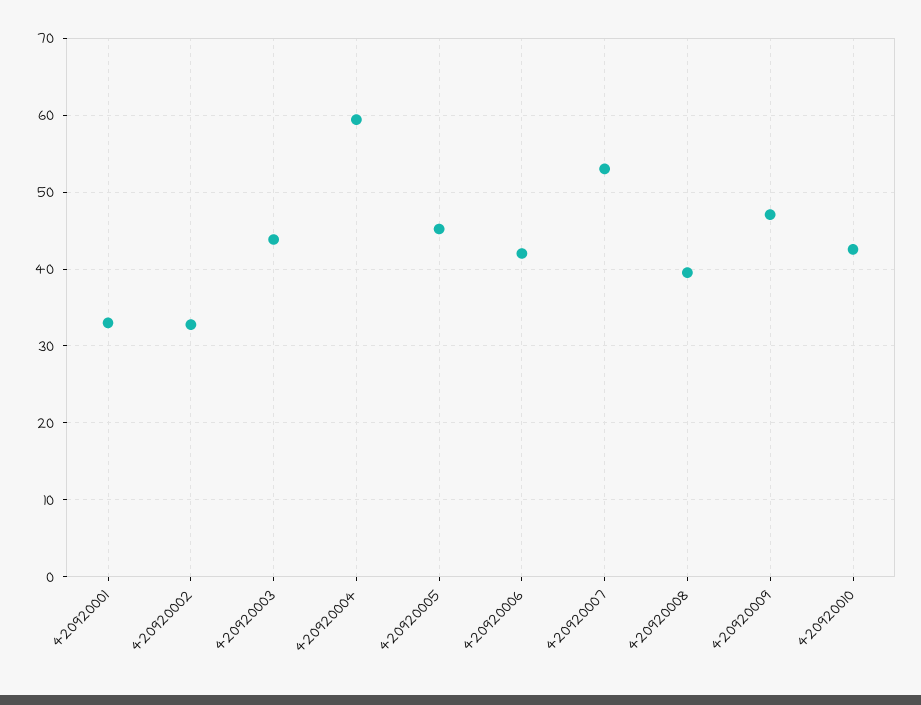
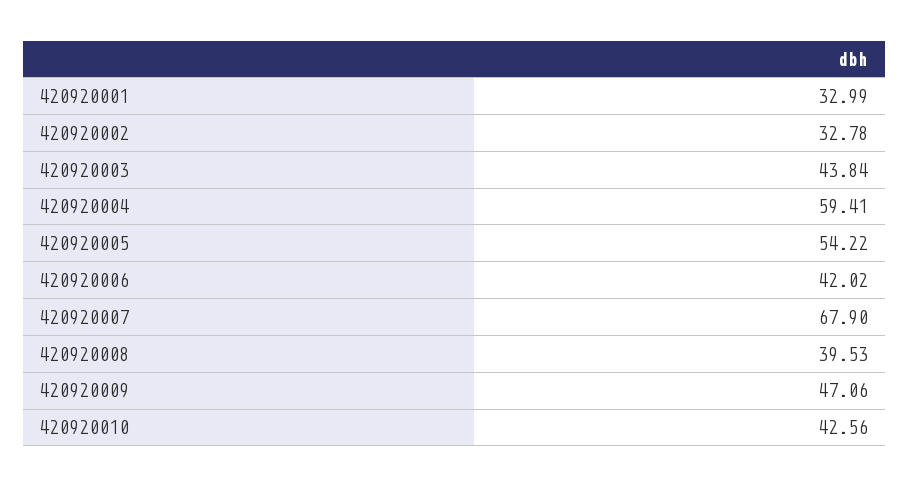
420920005: 45 -> 54.22
420920007: 53 -> 67.9

